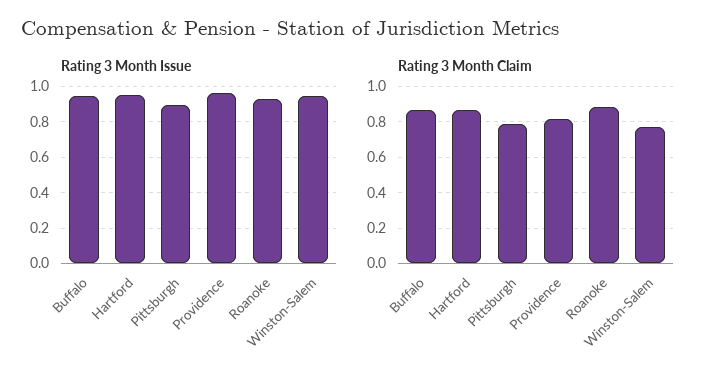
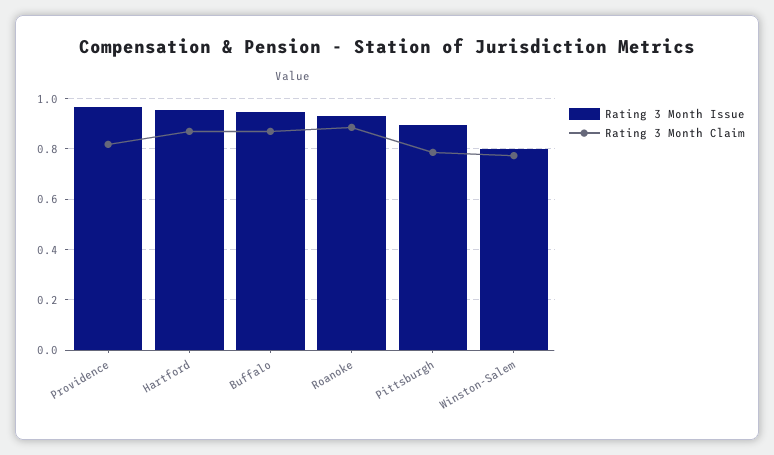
Rating 3 Month Issue, Winston-Salem: 0.95 -> 0.8

